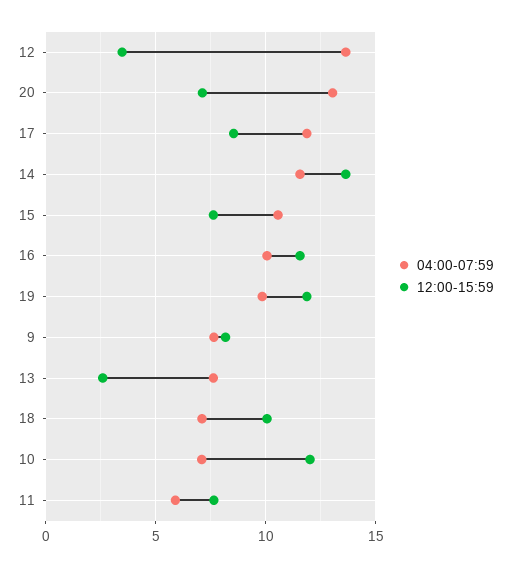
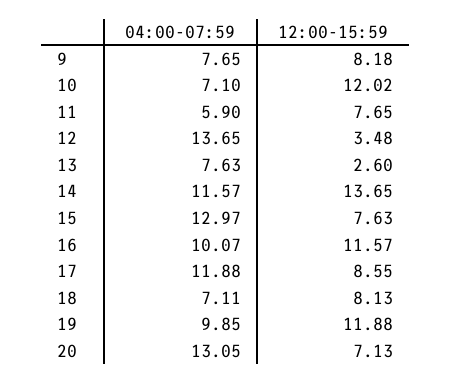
04:00-07:59, 15: 10.5 -> 12.97
12:00-15:59, 18: 10 -> 8.13

